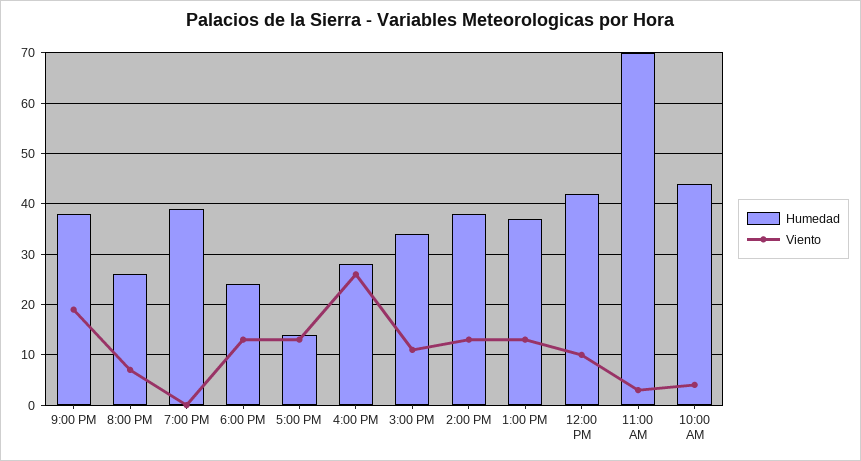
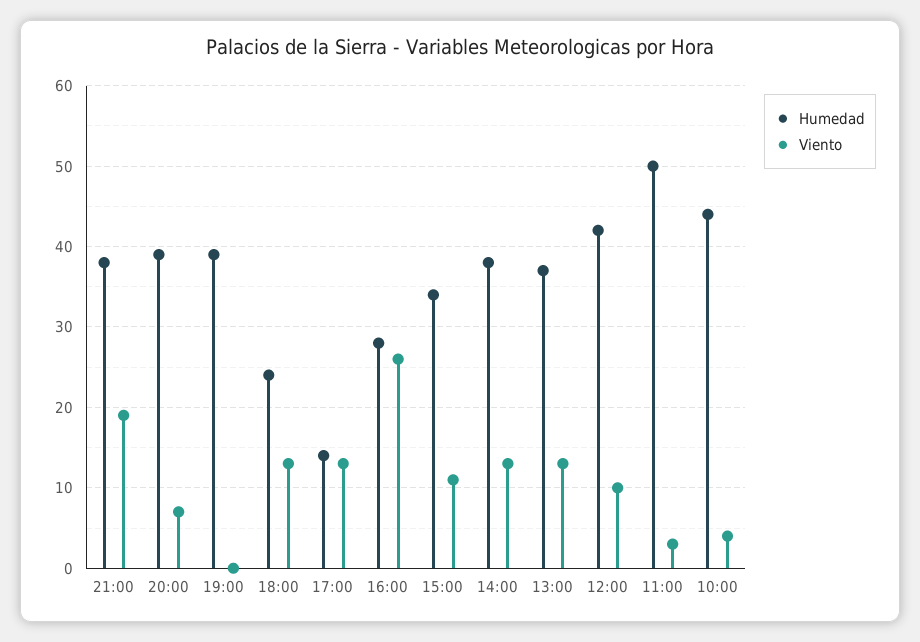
Humedad, 8:00 PM: 25 -> 39
Humedad, 11:00 AM: 70 -> 50

